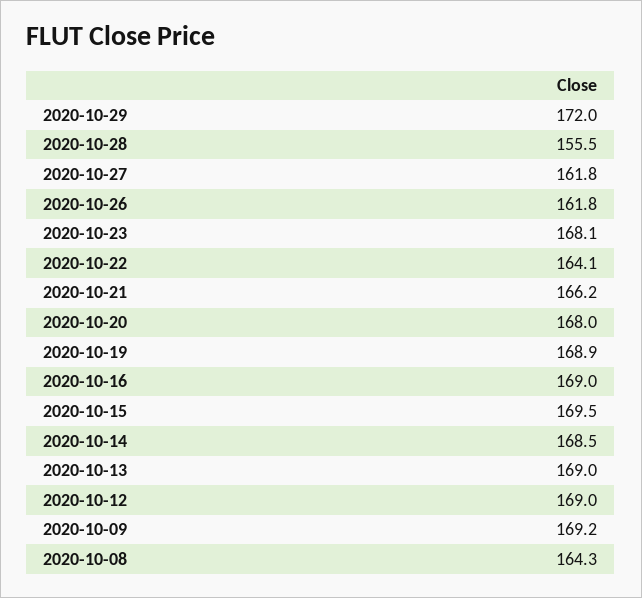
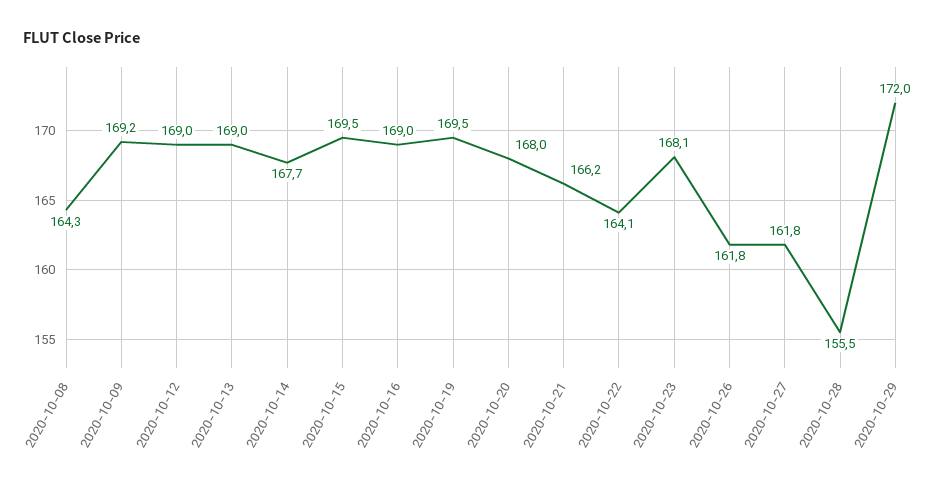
2020-10-19: 168.9 -> 169.5
2020-10-14: 168.5 -> 167.7

